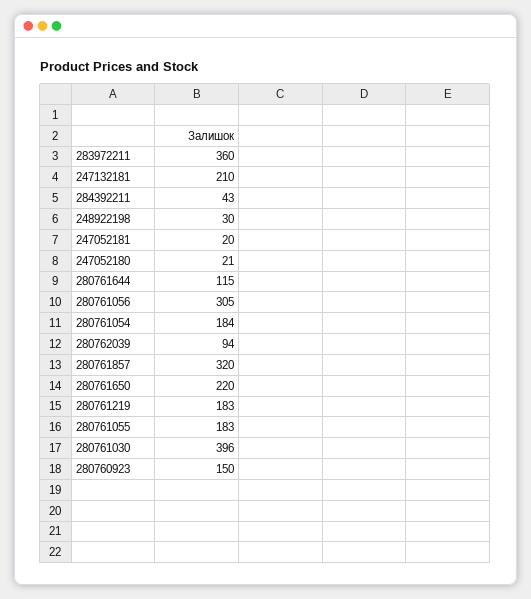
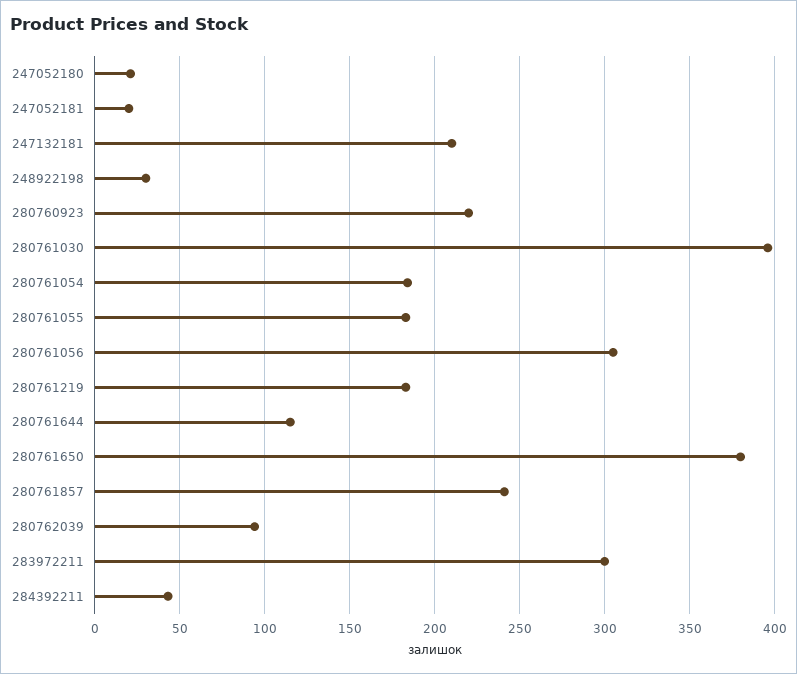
283972211: 360 -> 300
280761857: 320 -> 240
280761650: 220 -> 380
280760923: 150 -> 220

